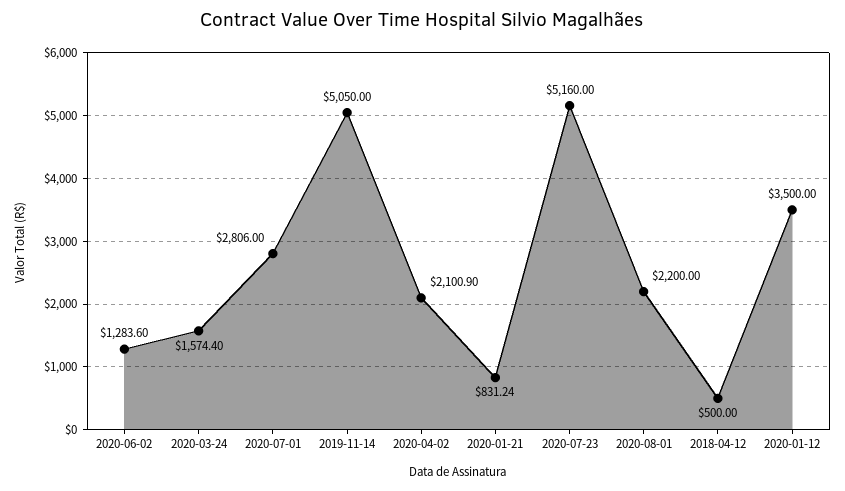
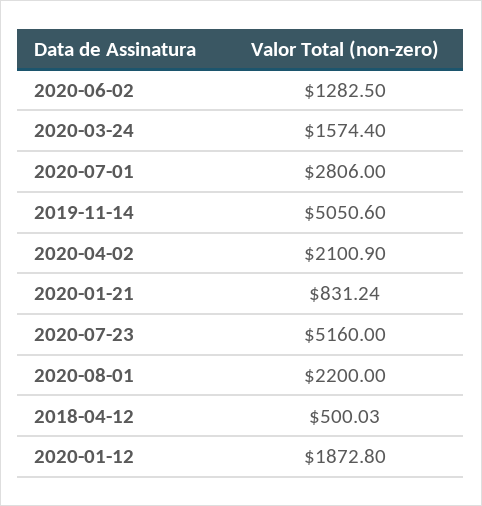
2020-06-02: 1283.6 -> 1282.5
2019-11-14: 5050 -> 5050.6
2018-04-12: 500 -> 500.03
2020-01-12: 3500 -> 1872.8

